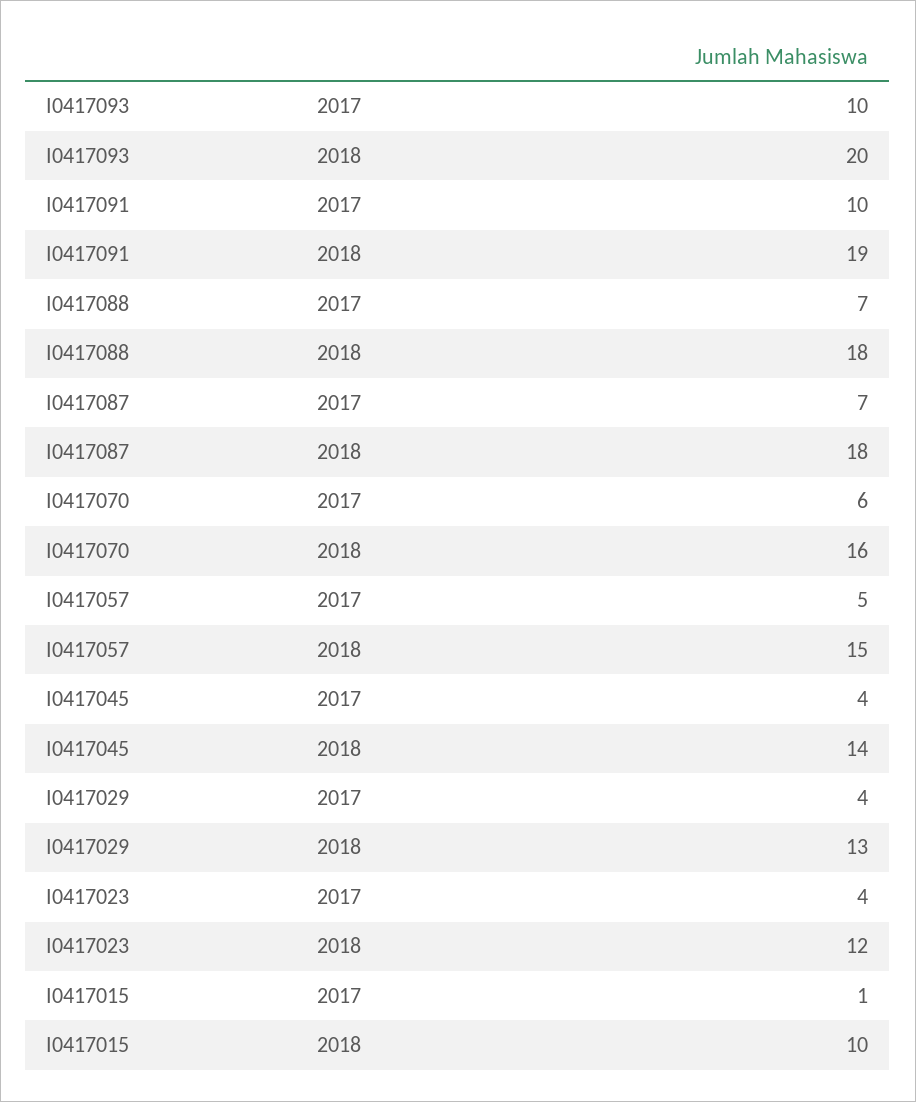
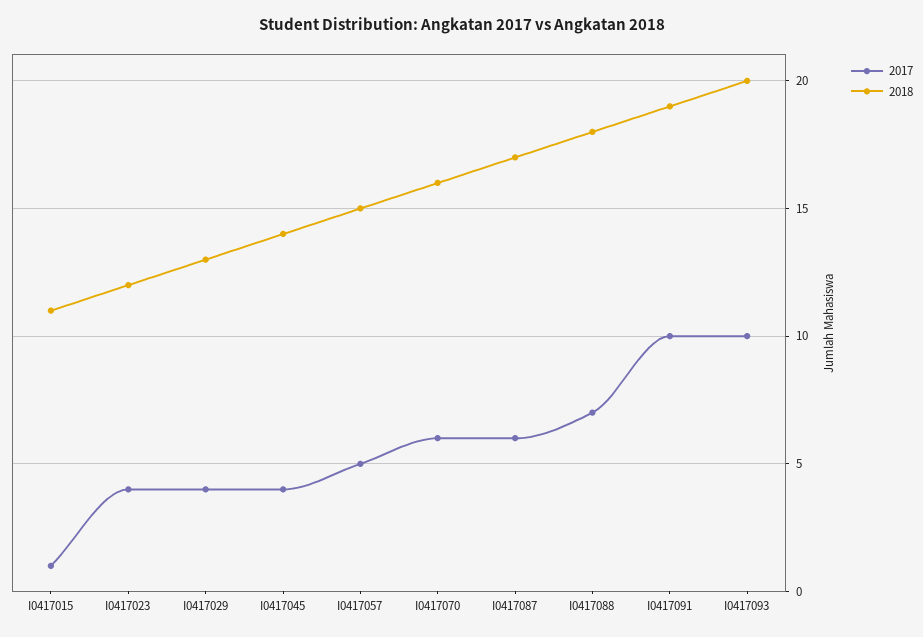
2017, I0417087: 7 -> 6
2018, I0417087: 18 -> 17
2018, I0417015: 10 -> 11

